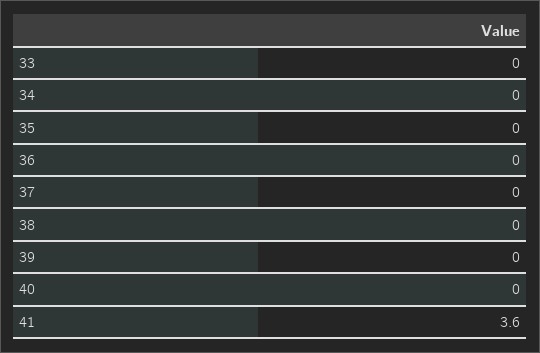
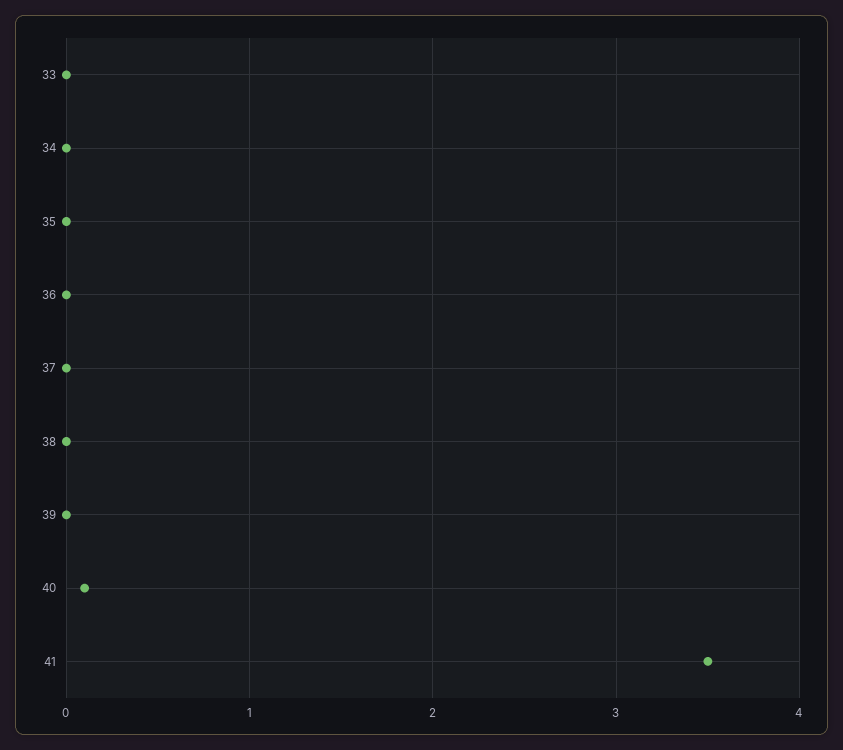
40: 0 -> 0.1
41: 3.6 -> 3.5

